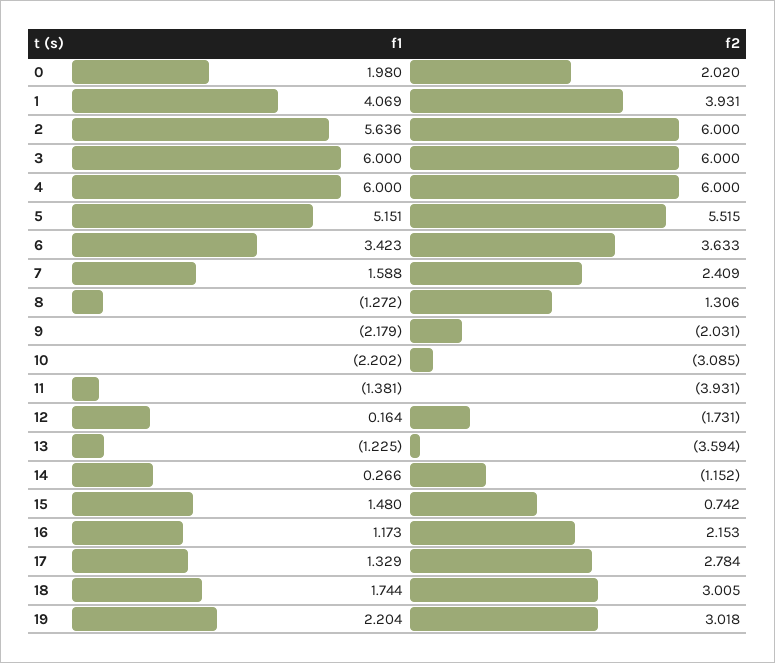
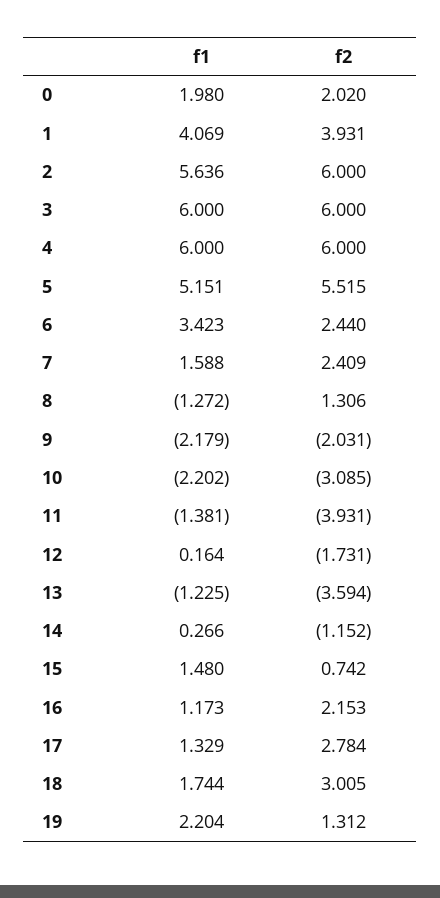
f2, 6: 3.633 -> 2.44
f2, 19: 3.018 -> 1.312

